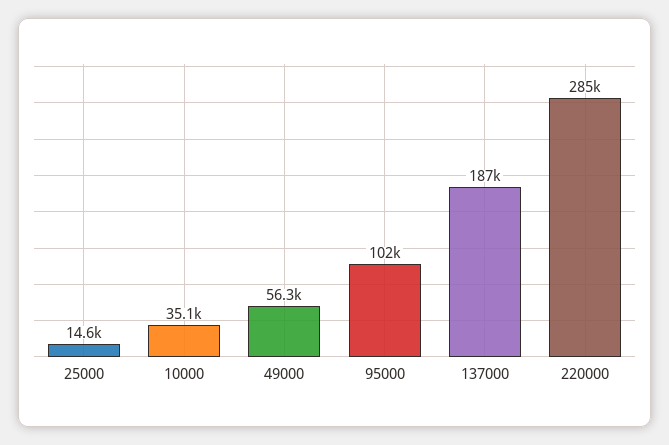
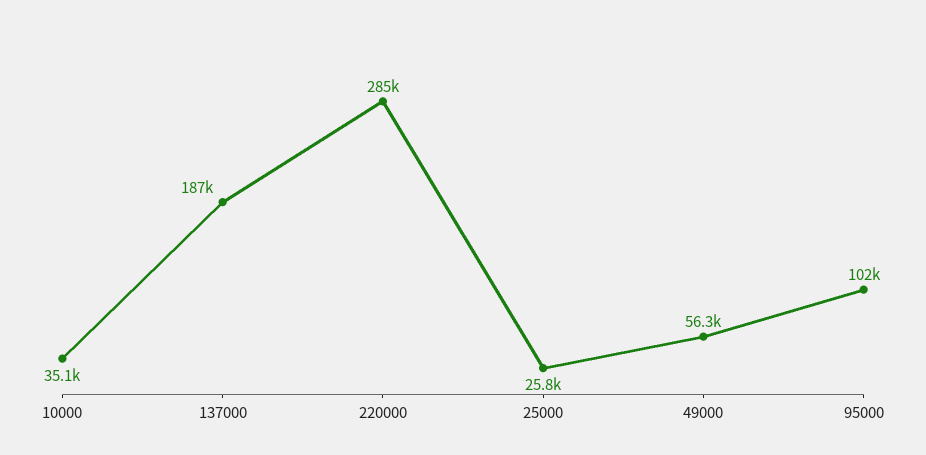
25000: 14600 -> 25800

